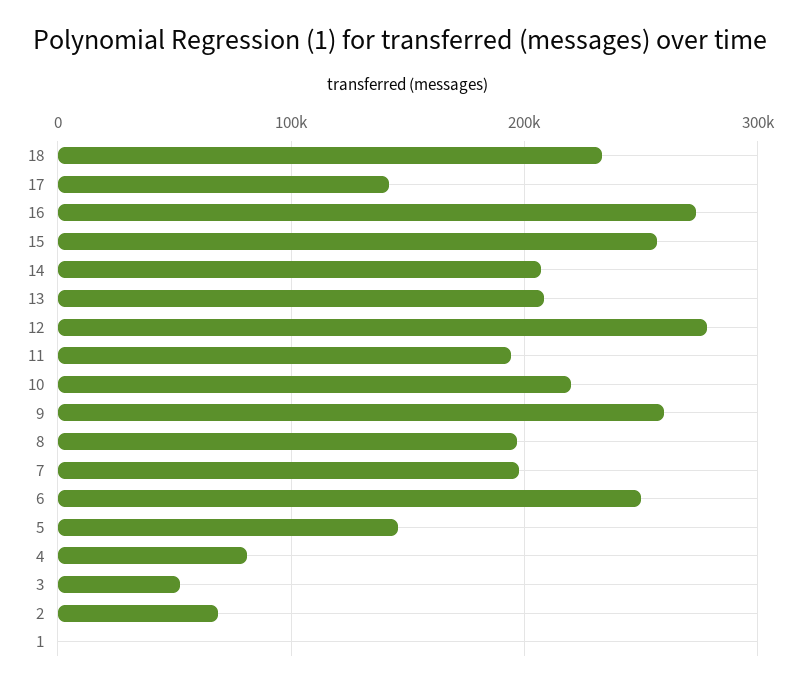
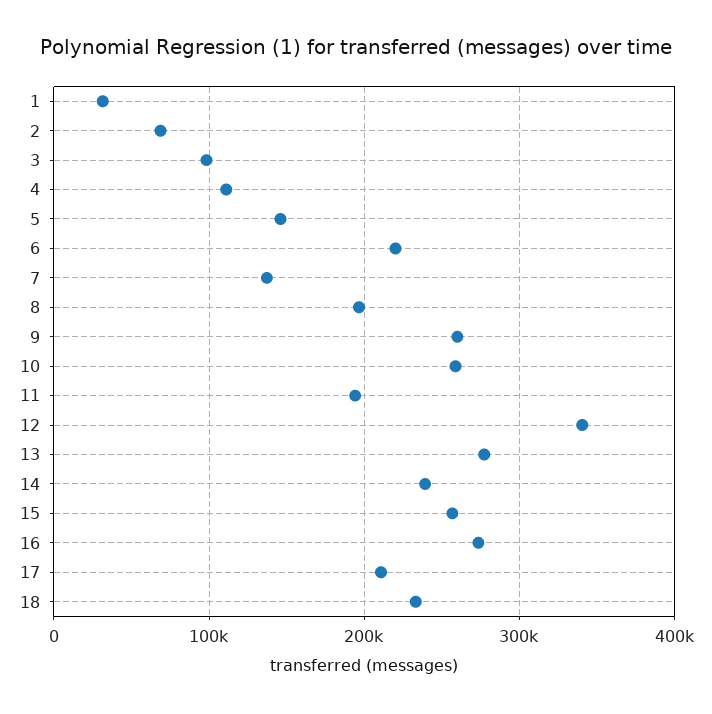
17: 140000 -> 210000
14: 210000 -> 240000
13: 210000 -> 280000
12: 280000 -> 340000
10: 220000 -> 260000
7: 200000 -> 140000
6: 250000 -> 220000
4: 80000 -> 110000
3: 50000 -> 100000
1: 0 -> 30000

